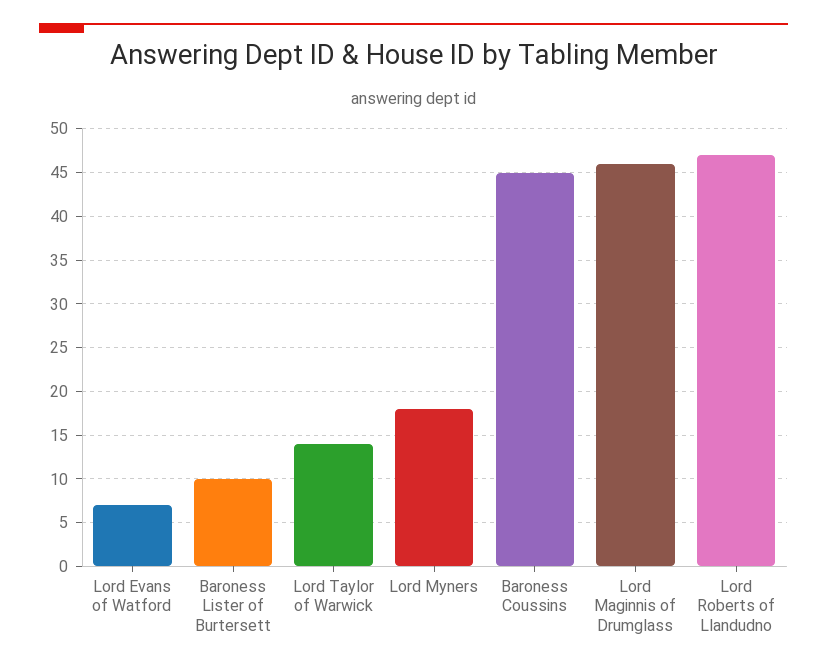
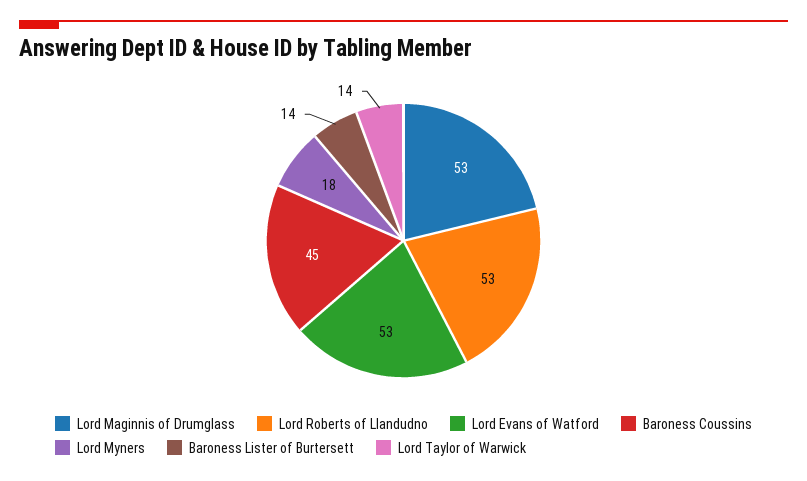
Lord Evans of Watford: 7 -> 53
Baroness Lister of Burtersett: 10 -> 14
Lord Maginnis of Drumglass: 46 -> 53
Lord Roberts of Llandudno: 47 -> 53

